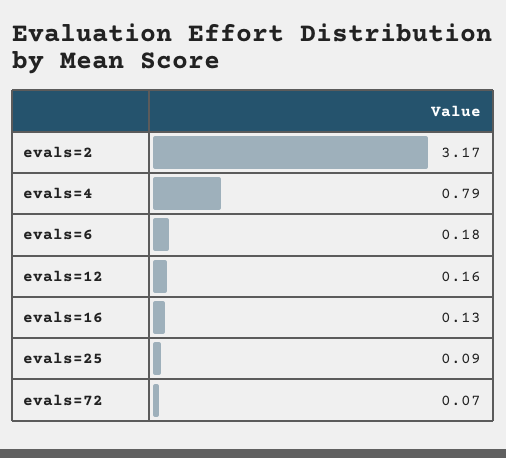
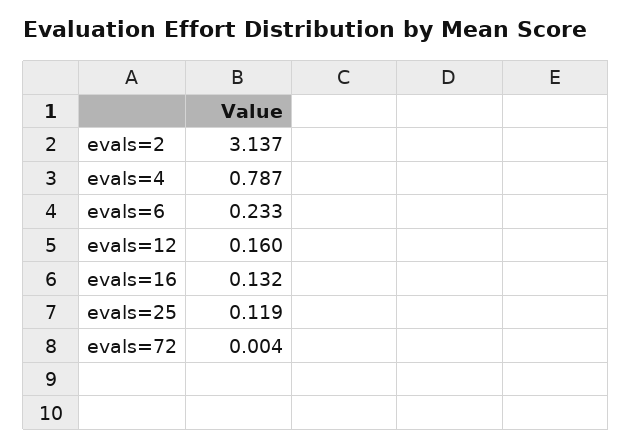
evals=2: 3.17 -> 3.137
evals=6: 0.18 -> 0.233
evals=25: 0.09 -> 0.119
evals=72: 0.07 -> 0.004

